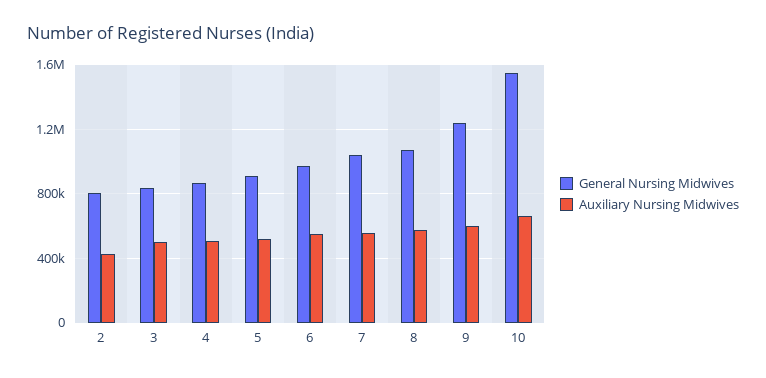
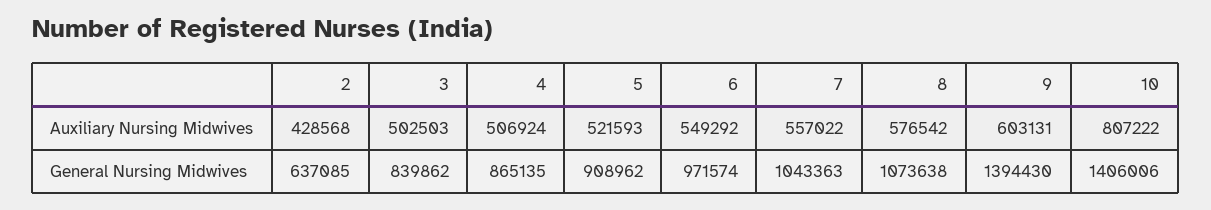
General Nursing Midwives, 2: 800000 -> 637085
General Nursing Midwives, 9: 1250000 -> 1394430
General Nursing Midwives, 10: 1550000 -> 1406006
Auxiliary Nursing Midwives, 10: 650000 -> 807222

